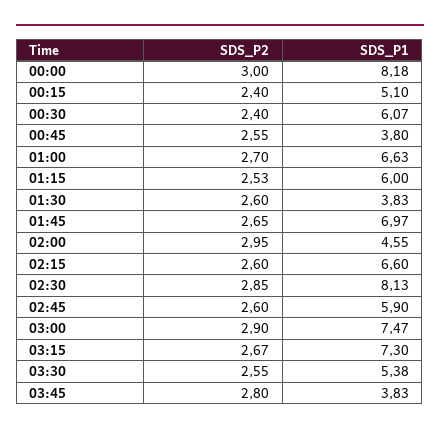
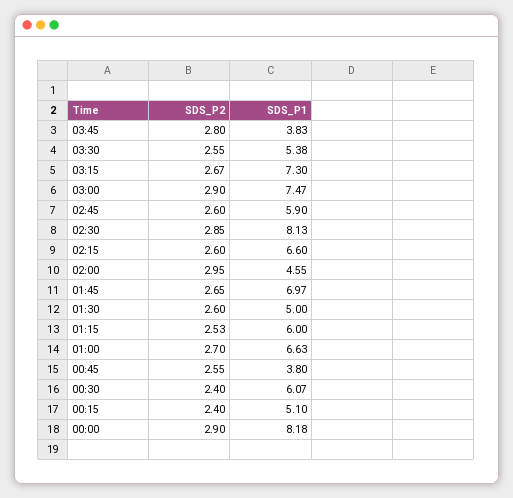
SDS_P2, 00:00: 3 -> 2.9
SDS_P1, 01:30: 3.83 -> 5

